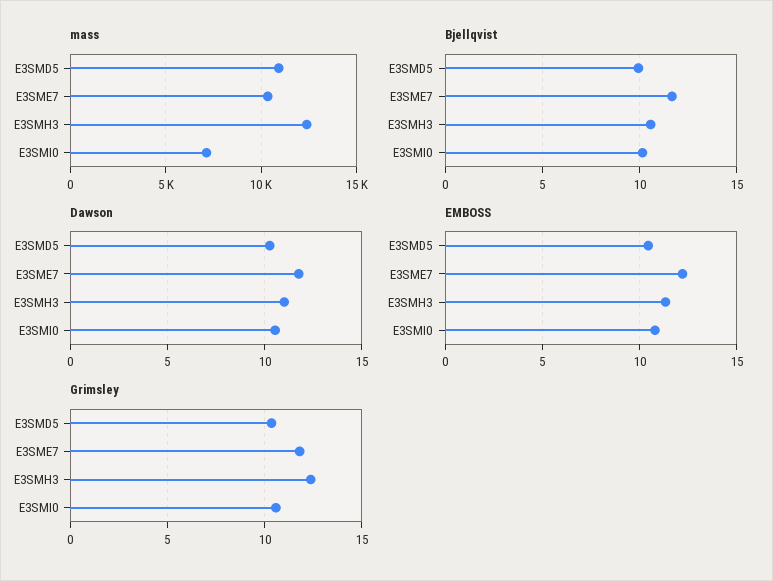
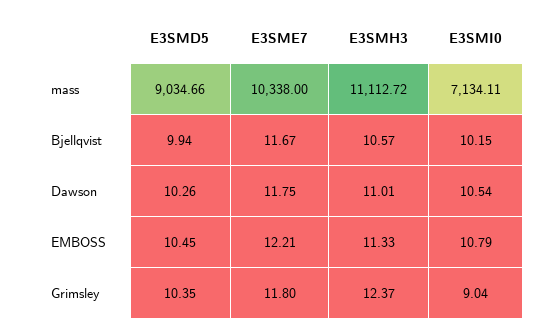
mass, E3SMD5: 11000 -> 9034.66
mass, E3SMH3: 12500 -> 11112.72
Grimsley, E3SMI0: 10.5 -> 9.04

